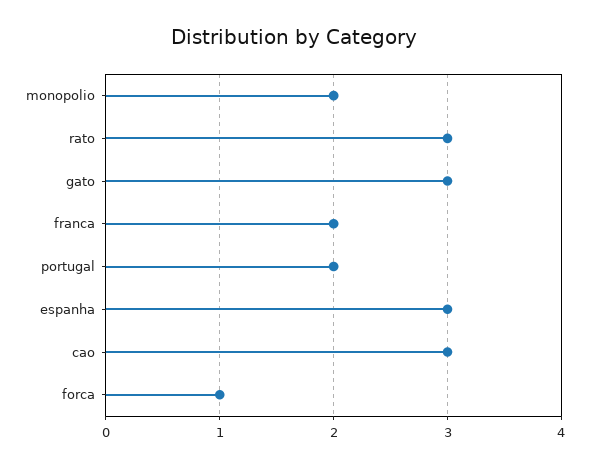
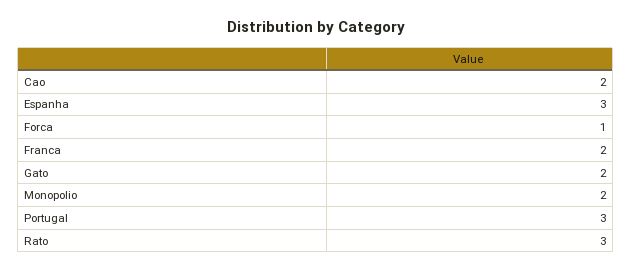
gato: 3 -> 2
portugal: 2 -> 3
cao: 3 -> 2

